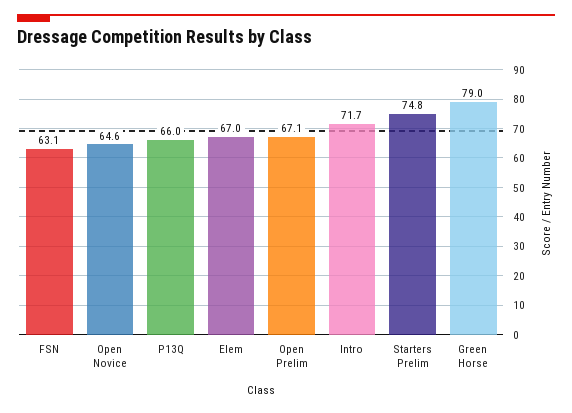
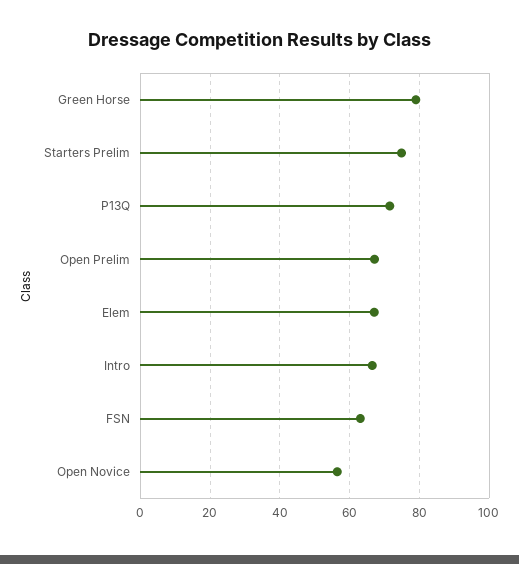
Open Novice: 64.6 -> 56
P13Q: 66 -> 72
Intro: 71.7 -> 66

